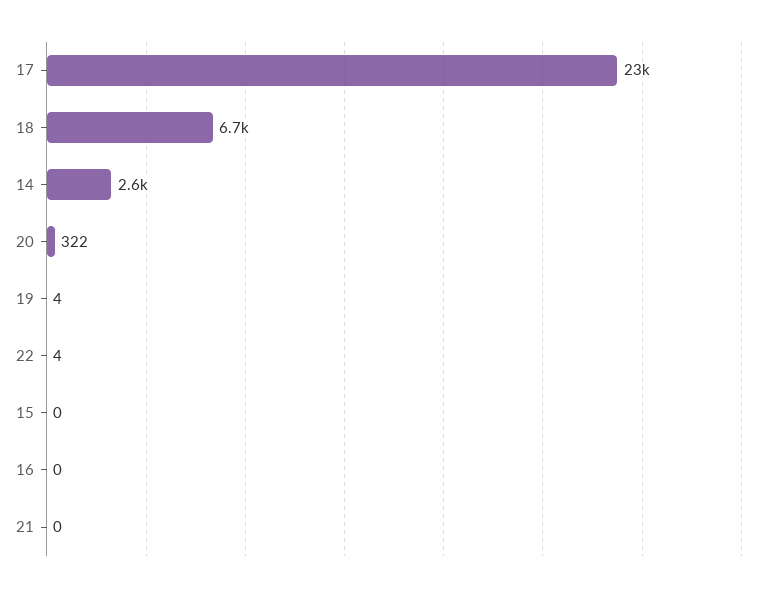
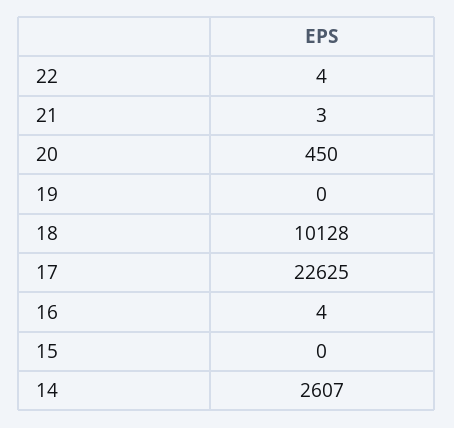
18: 6700 -> 10128
20: 322 -> 450
19: 4 -> 0
16: 0 -> 4
21: 0 -> 3

